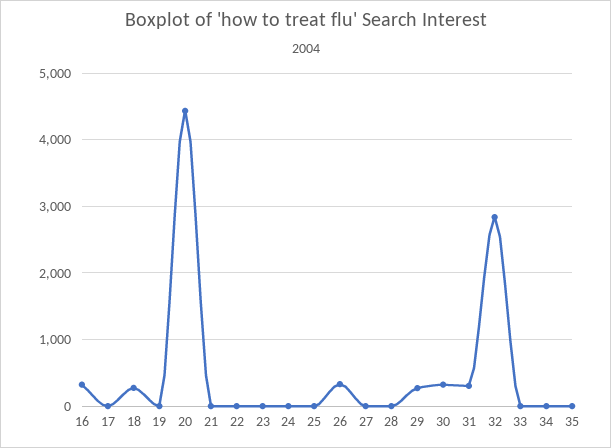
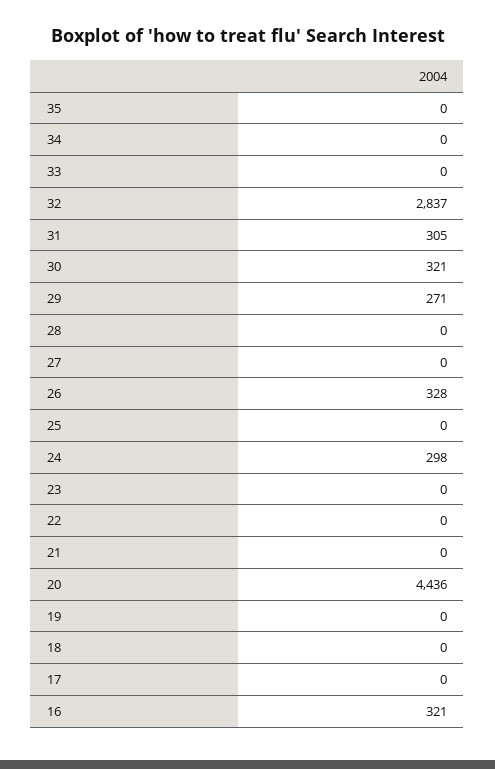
18: 300 -> 0
24: 0 -> 298

